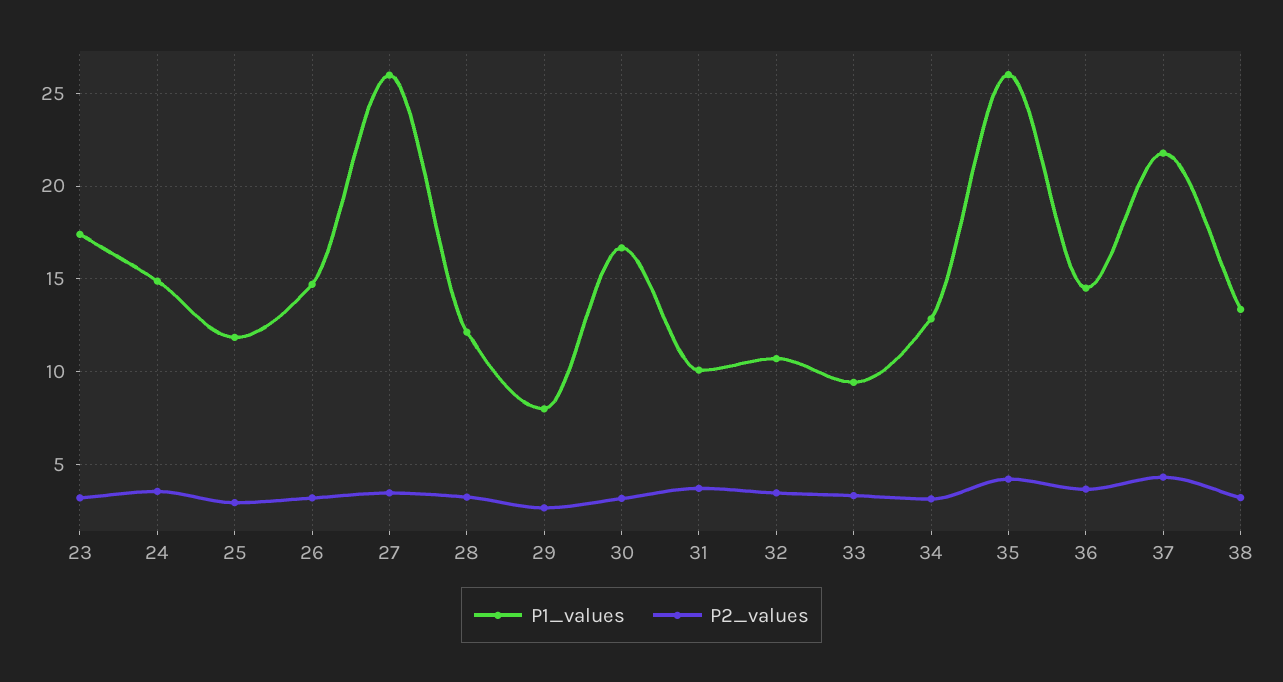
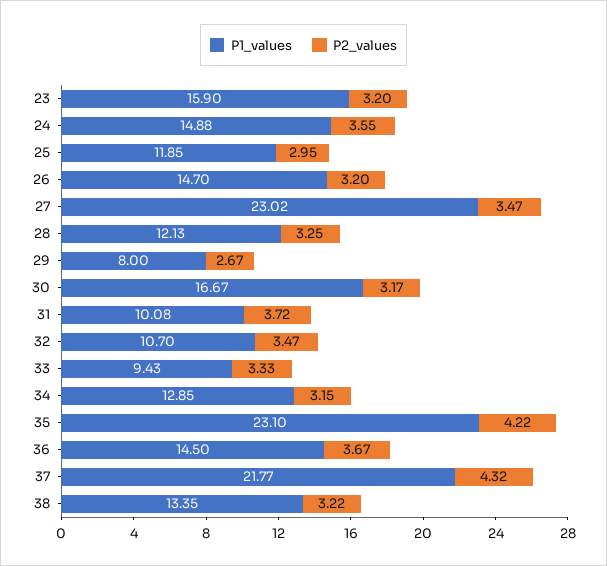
P1_values, 23: 17.5 -> 15.9
P1_values, 27: 26 -> 23.02
P1_values, 35: 26 -> 23.1

